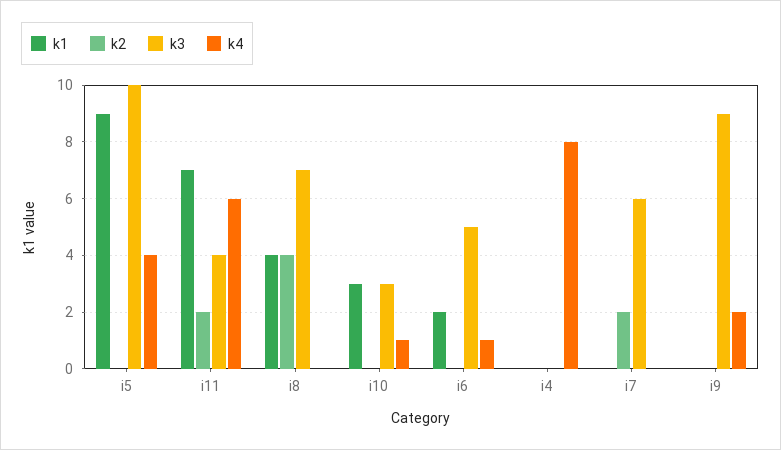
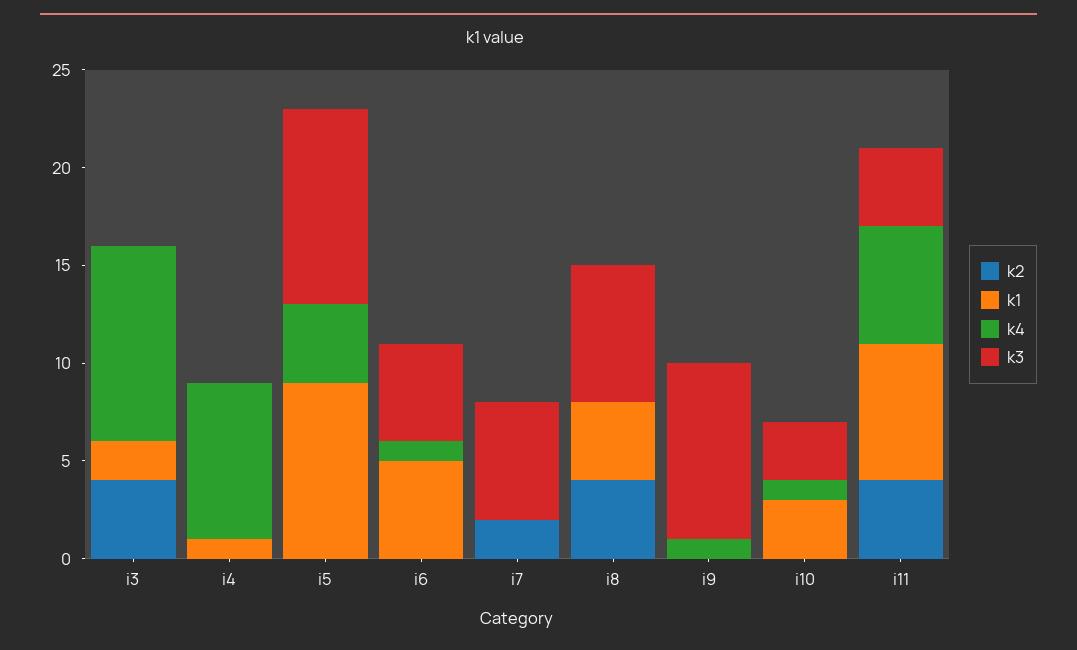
k2, i11: 2 -> 4
k1, i6: 2 -> 5
k1, i4: 0 -> 1
k4, i9: 2 -> 1
k2, i3: none -> 4
k1, i3: none -> 2
k4, i3: none -> 10
k3, i3: none -> 0

